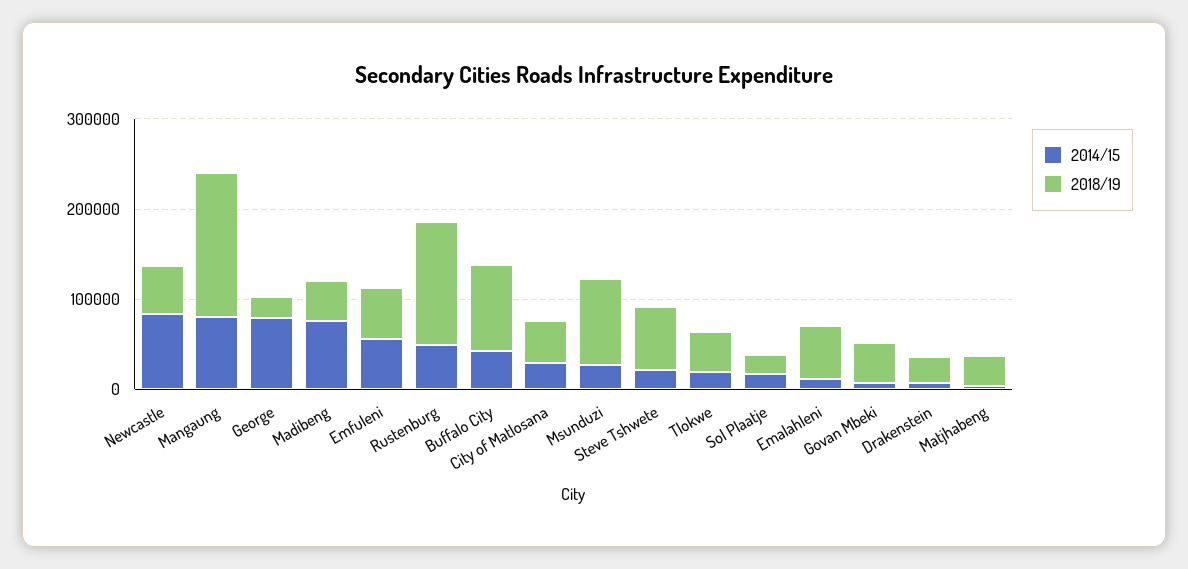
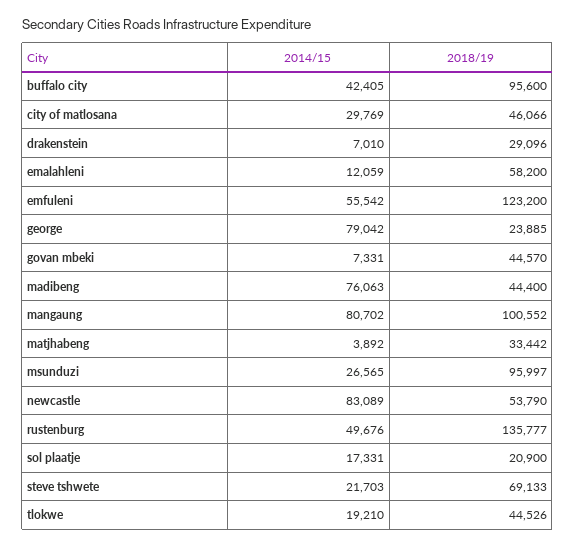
2018/19, Mangaung: 160000 -> 100552
2018/19, Emfuleni: 60000 -> 123200

